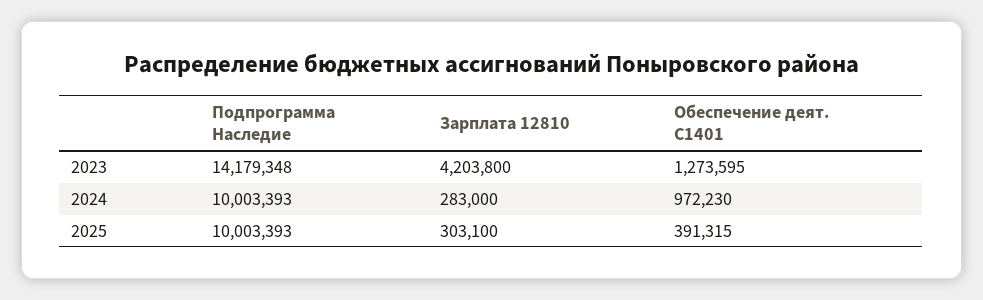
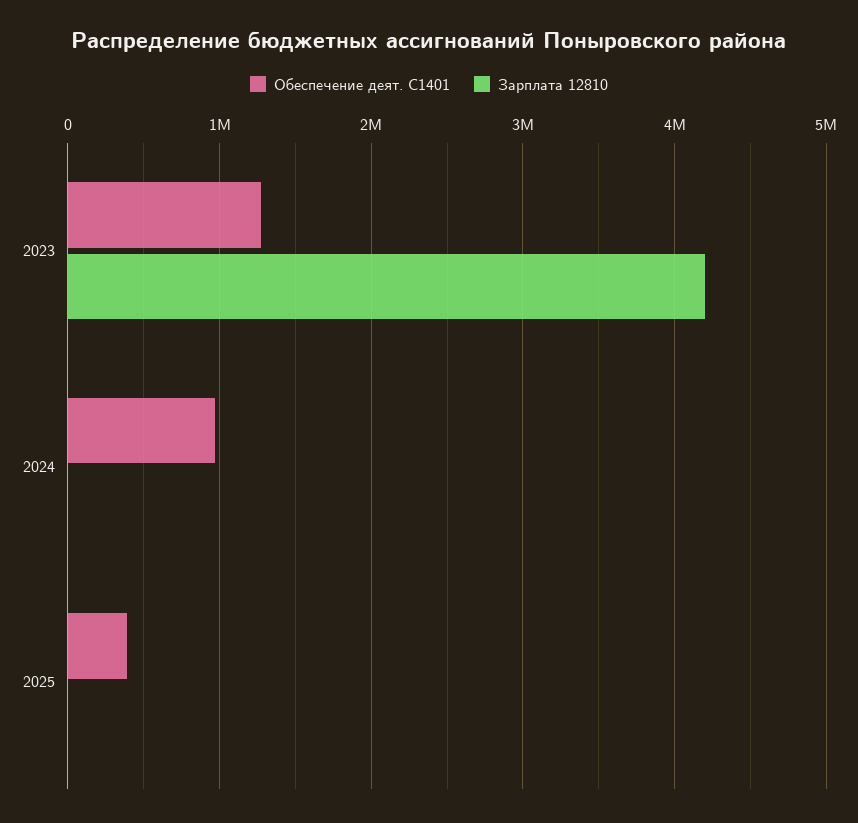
Подпрограмма Наследие, 2023: 14179348 -> none
Подпрограмма Наследие, 2024: 10003393 -> none
Зарплата 12810, 2024: 283000 -> 0
Подпрограмма Наследие, 2025: 10003393 -> none
Зарплата 12810, 2025: 303100 -> 0

